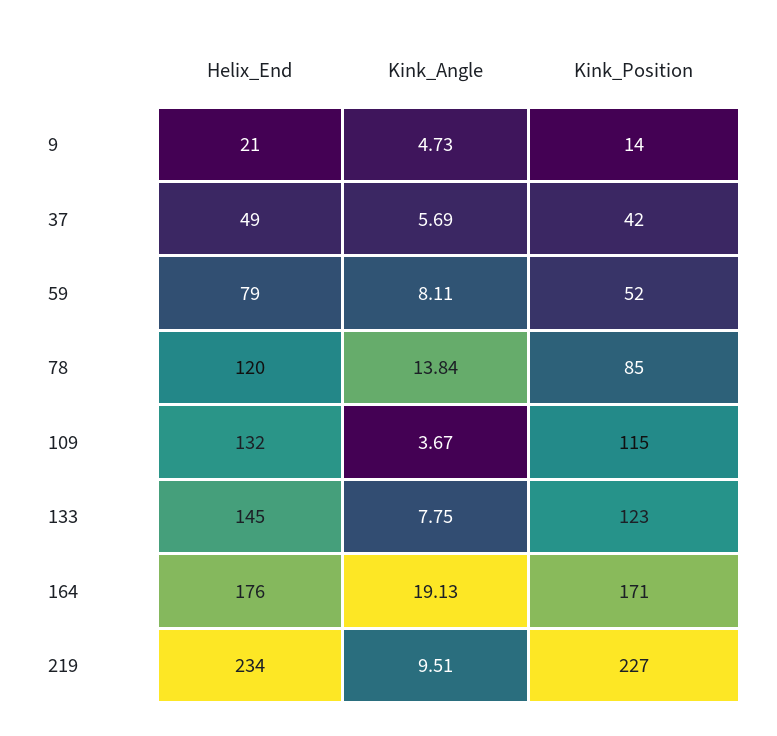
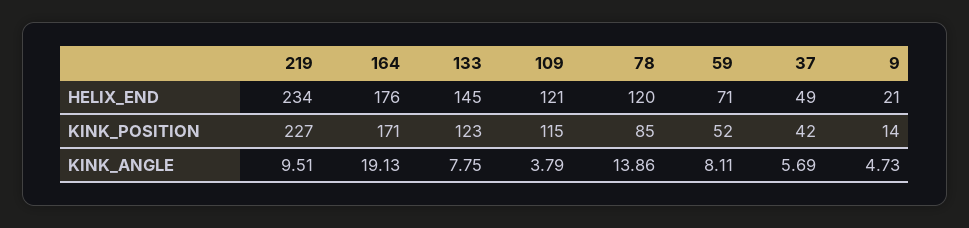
Helix_End, 59: 79 -> 71
Kink_Angle, 78: 13.84 -> 13.86
Helix_End, 109: 132 -> 121
Kink_Angle, 109: 3.67 -> 3.79

